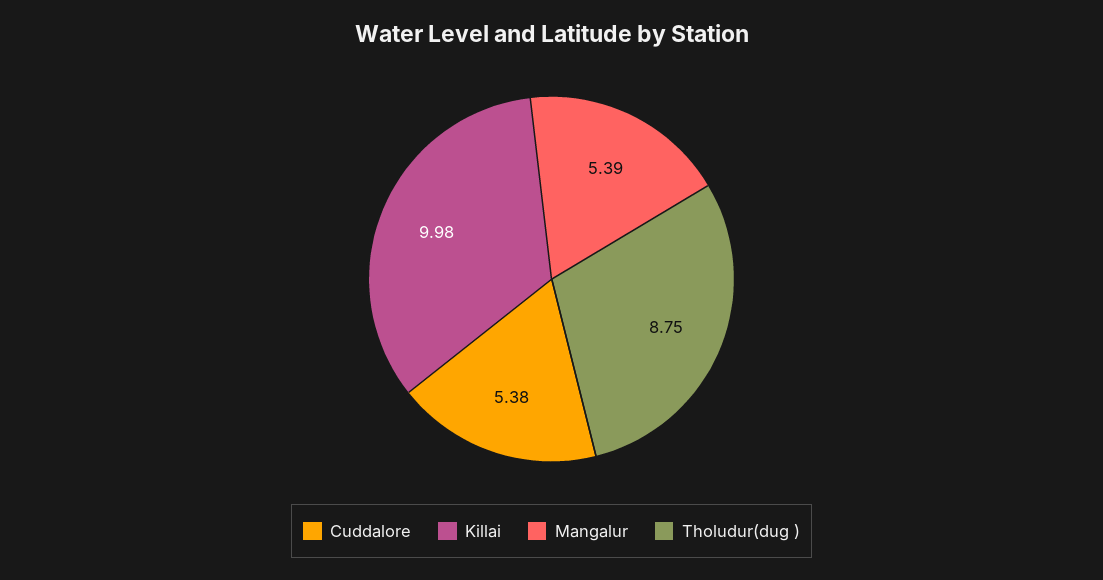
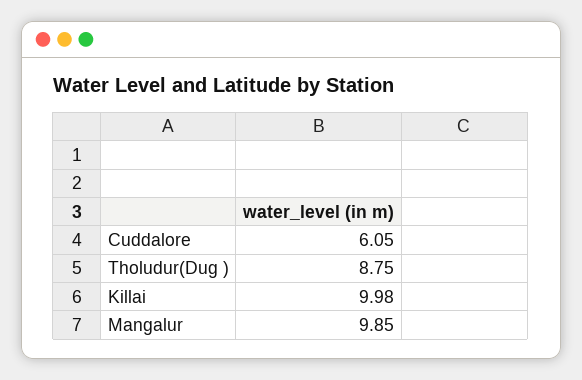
Cuddalore: 5.38 -> 6.05
Mangalur: 5.39 -> 9.85

